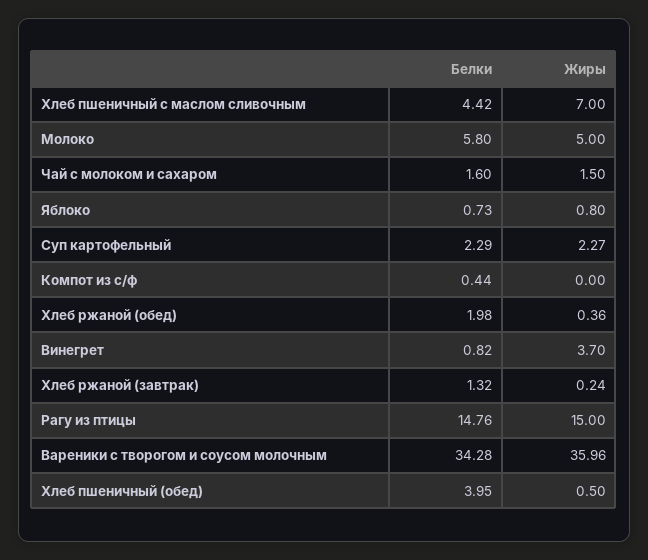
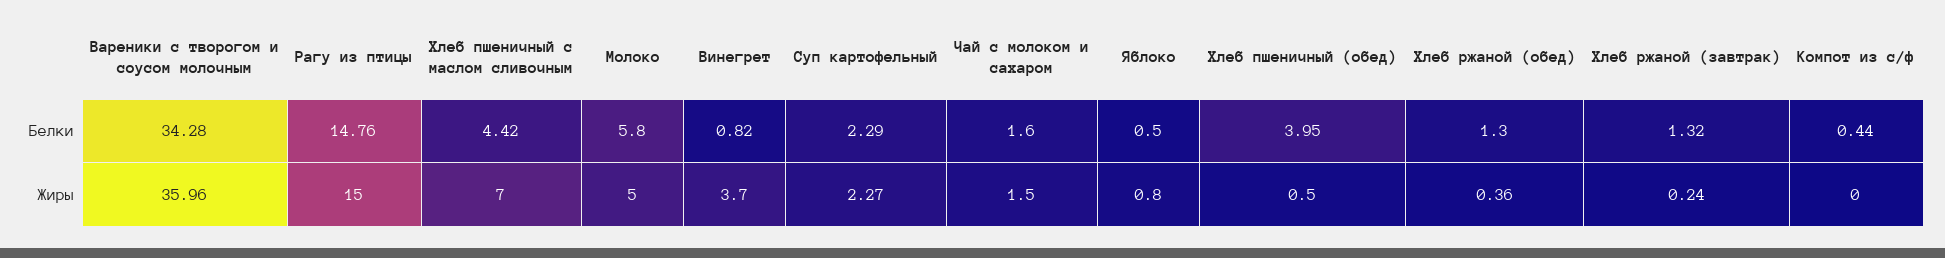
Белки, Яблоко: 0.73 -> 0.5
Белки, Хлеб ржаной (обед): 1.98 -> 1.3

